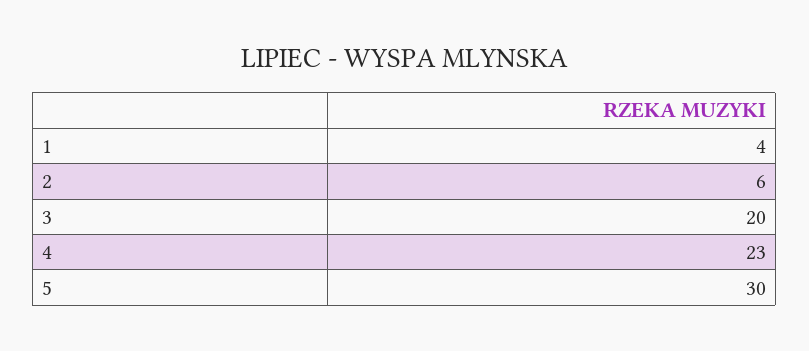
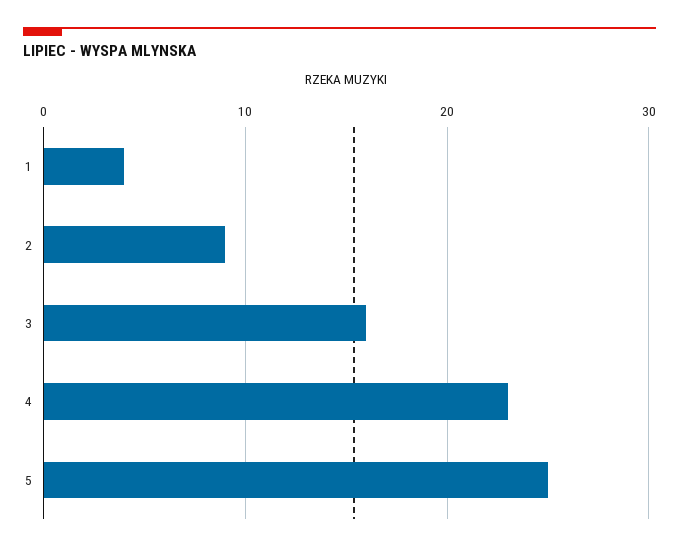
2: 6 -> 9
3: 20 -> 16
5: 30 -> 25

